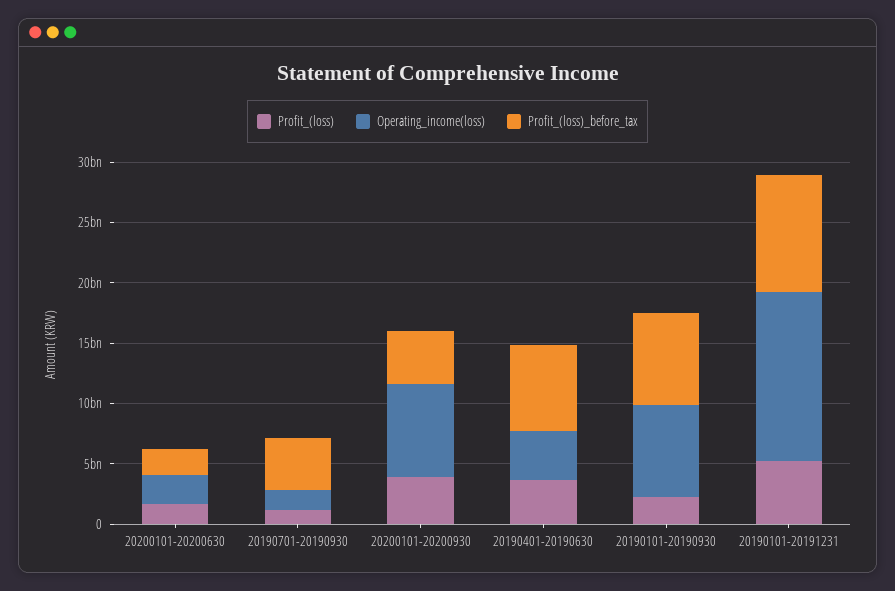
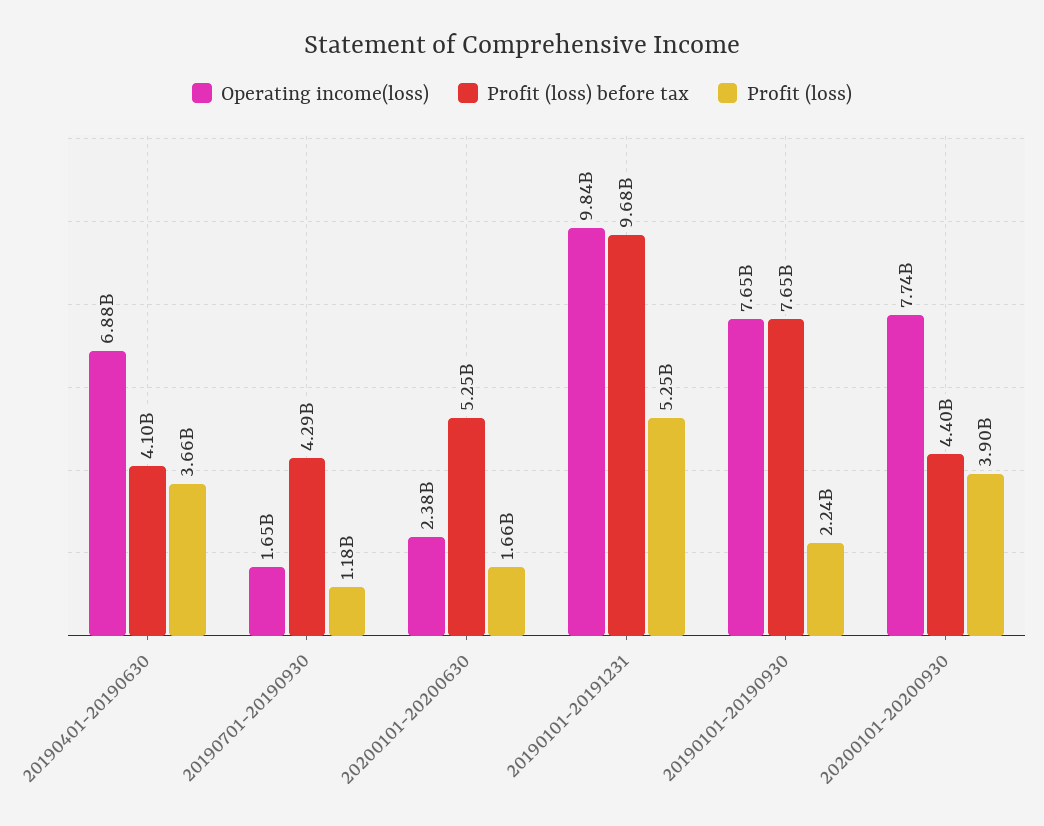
Profit_(loss)_before_tax, 20200101-20200630: 2000000000 -> 5250000000
Operating_income(loss), 20190401-20190630: 4000000000 -> 6880000000
Profit_(loss)_before_tax, 20190401-20190630: 7000000000 -> 4100000000
Operating_income(loss), 20190101-20191231: 14000000000 -> 9840000000

